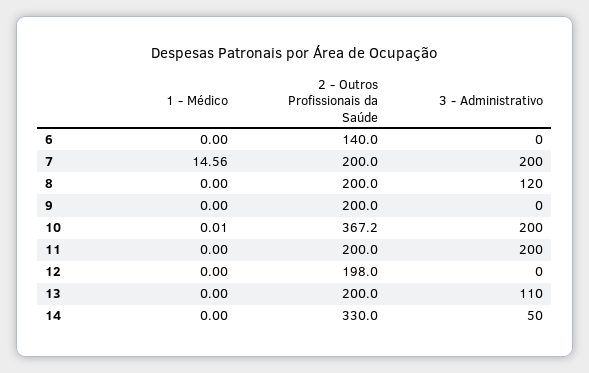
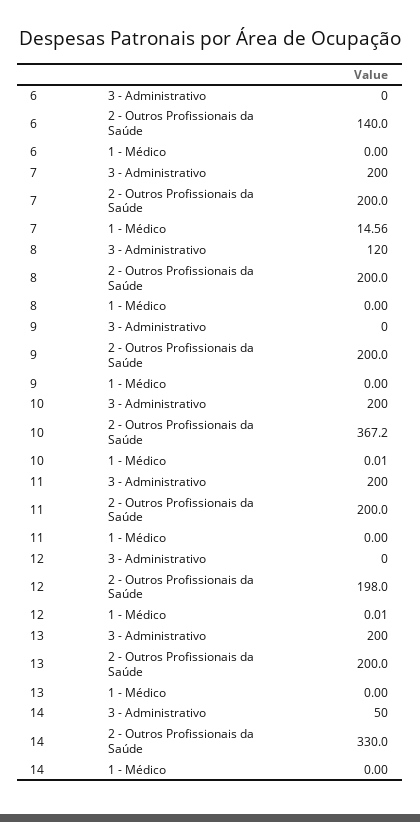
1 - Médico, 12: 0 -> 0.01
3 - Administrativo, 13: 110 -> 200

